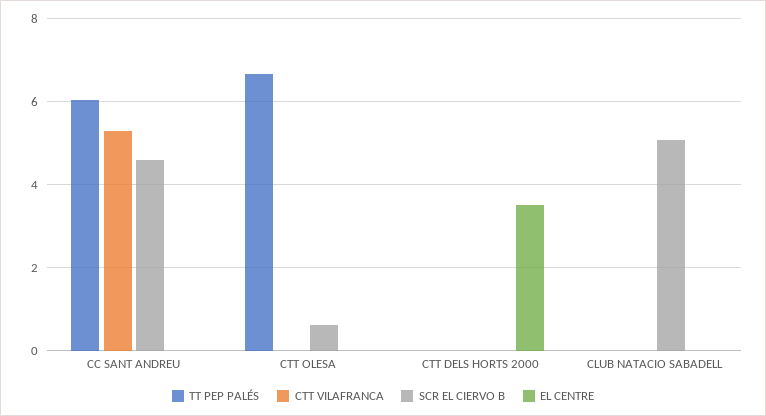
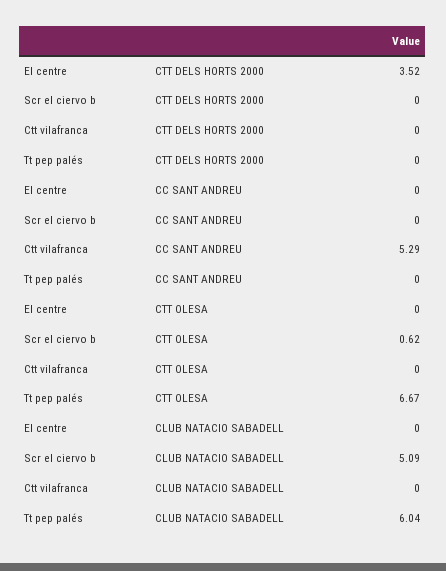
TT PEP PALÉS, CC SANT ANDREU: 6 -> 0
SCR EL CIERVO B, CC SANT ANDREU: 4.6 -> 0
TT PEP PALÉS, CLUB NATACIO SABADELL: 0 -> 6.04

